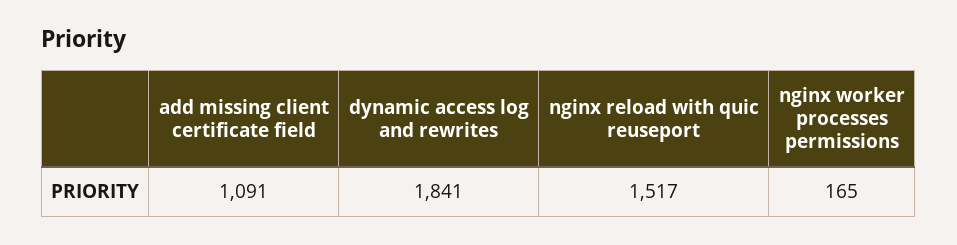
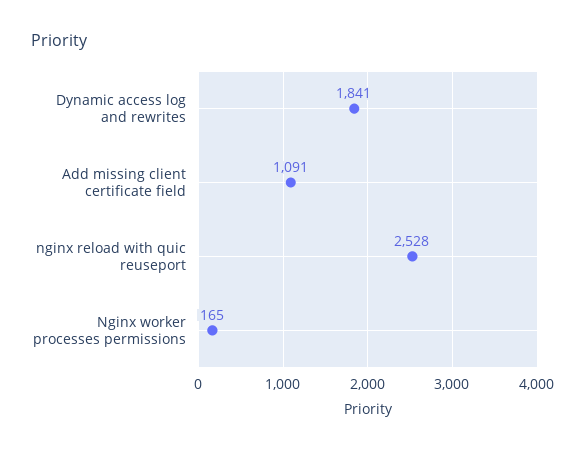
nginx reload with quic reuseport: 1517 -> 2528

